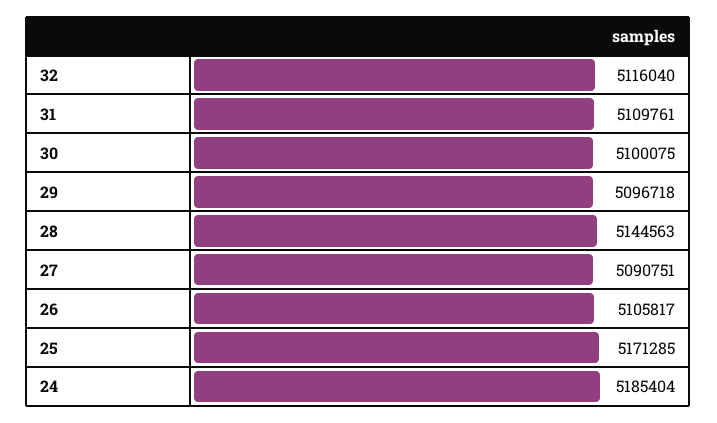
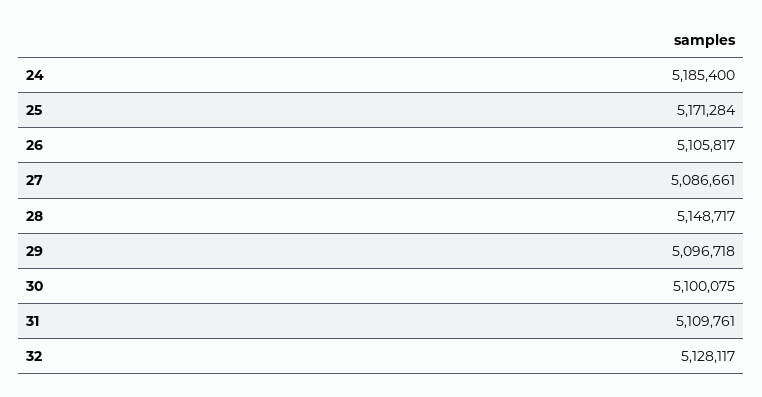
32: 5116040 -> 5128117
28: 5144563 -> 5148717
27: 5090751 -> 5086661
25: 5171285 -> 5171284
24: 5185404 -> 5185400

